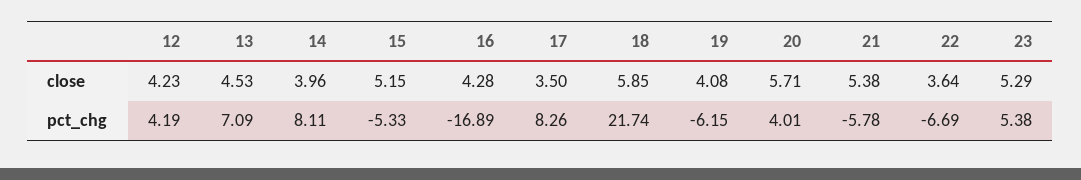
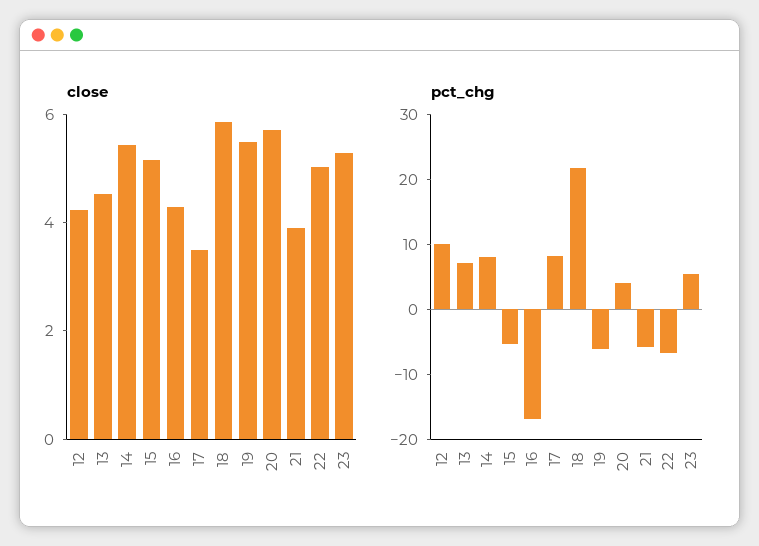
close, 14: 3.96 -> 5.5
close, 19: 4.08 -> 5.5
close, 21: 5.38 -> 4
close, 22: 3.64 -> 5
pct_chg, 12: 4.19 -> 10

